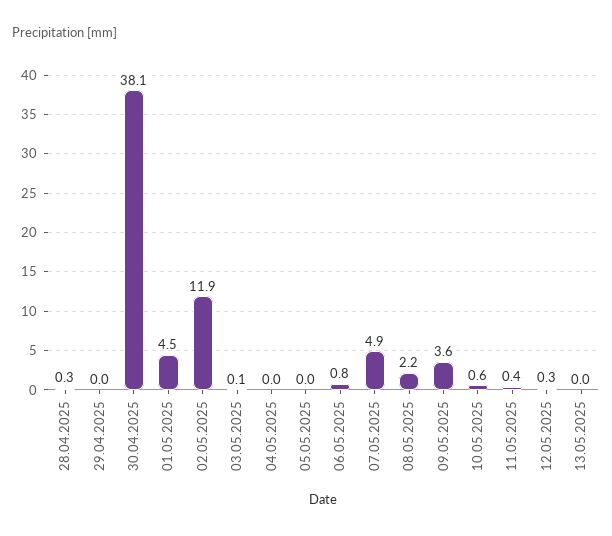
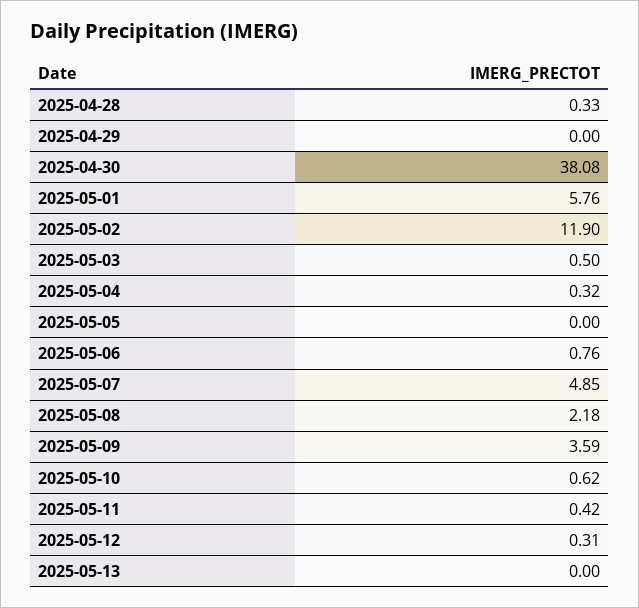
01.05.2025: 4.5 -> 5.76
03.05.2025: 0.1 -> 0.5
04.05.2025: 0 -> 0.32

